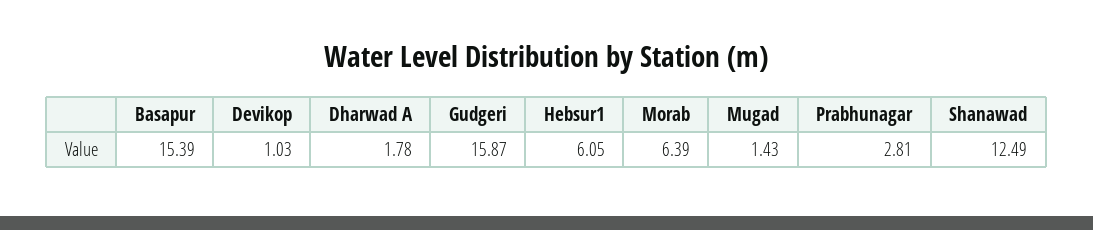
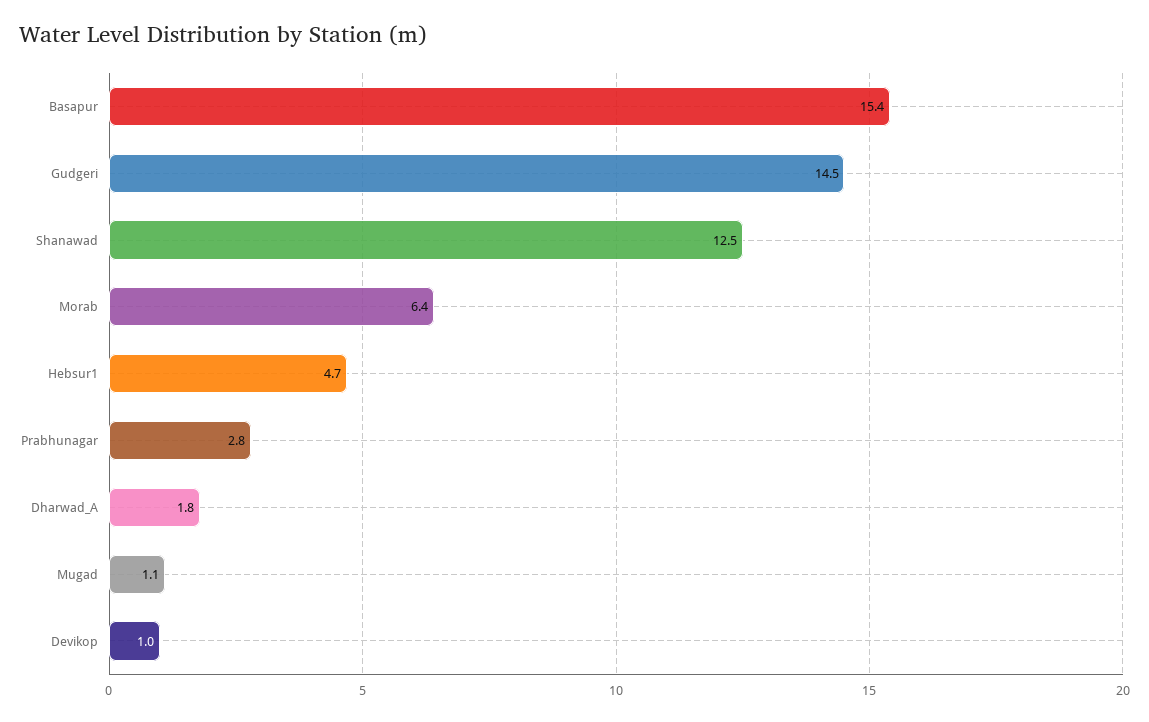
Gudgeri: 15.87 -> 14.5
Hebsur1: 6.05 -> 4.7
Mugad: 1.43 -> 1.1

